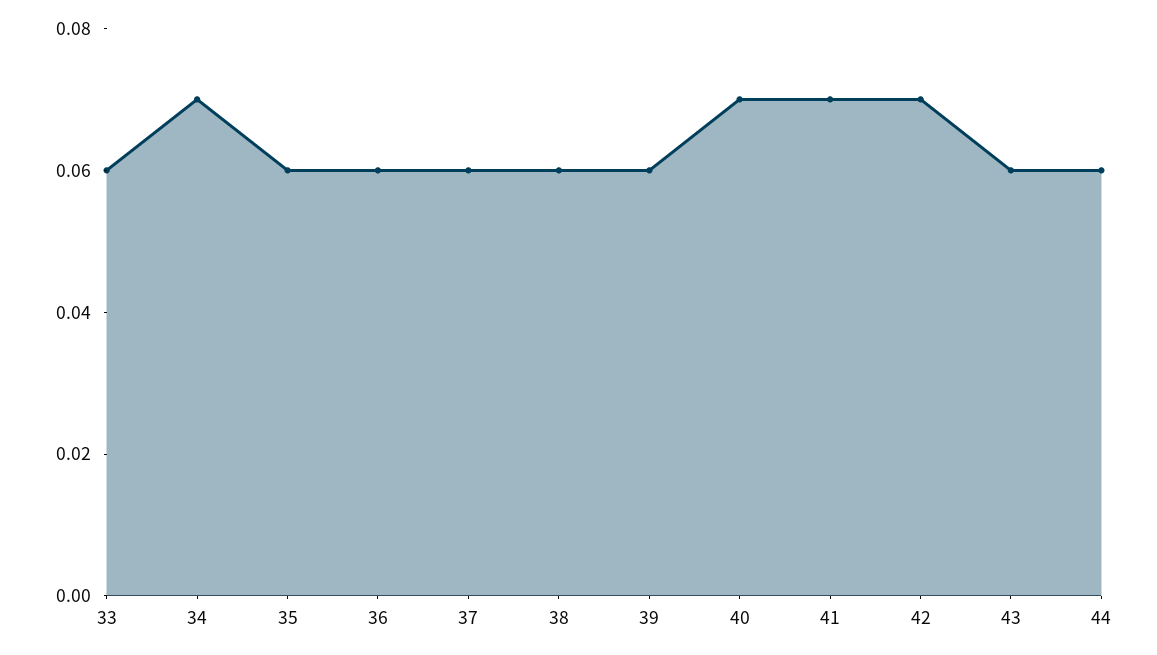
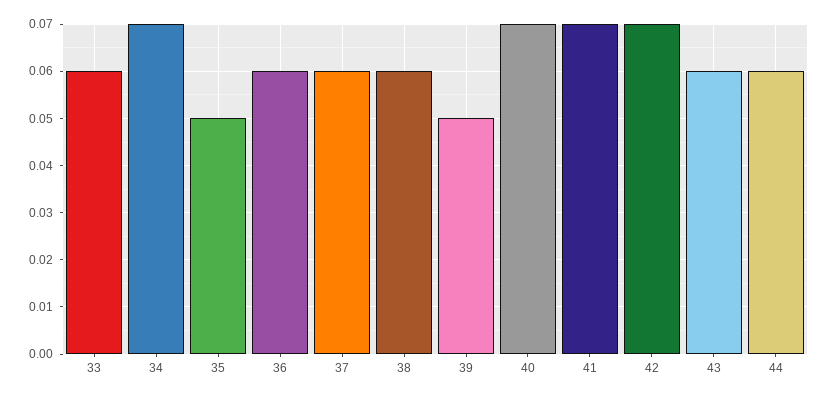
35: 0.06 -> 0.05
39: 0.06 -> 0.05

